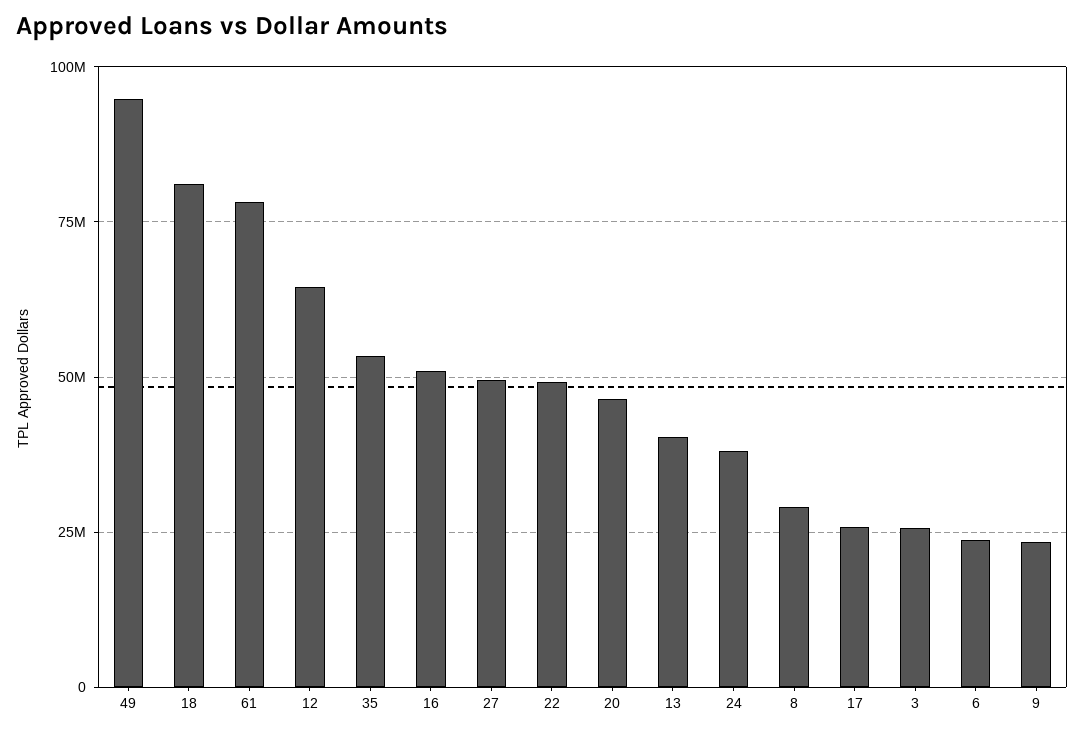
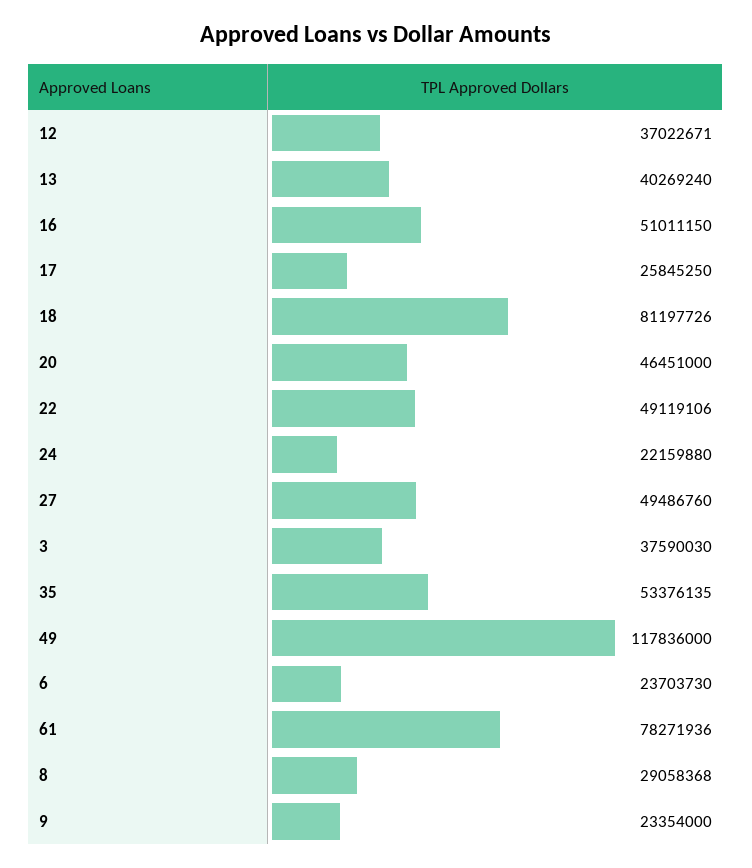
49: 95000000 -> 117836000
12: 65000000 -> 37022671
24: 37500000 -> 22159880
3: 25000000 -> 37590030

